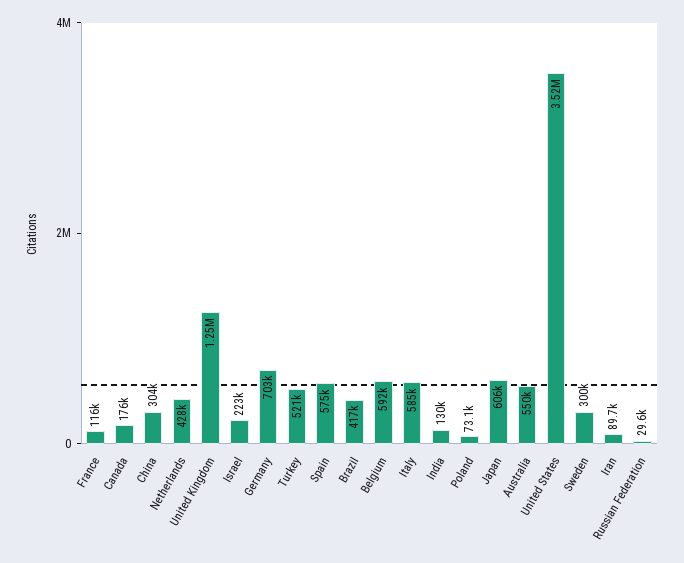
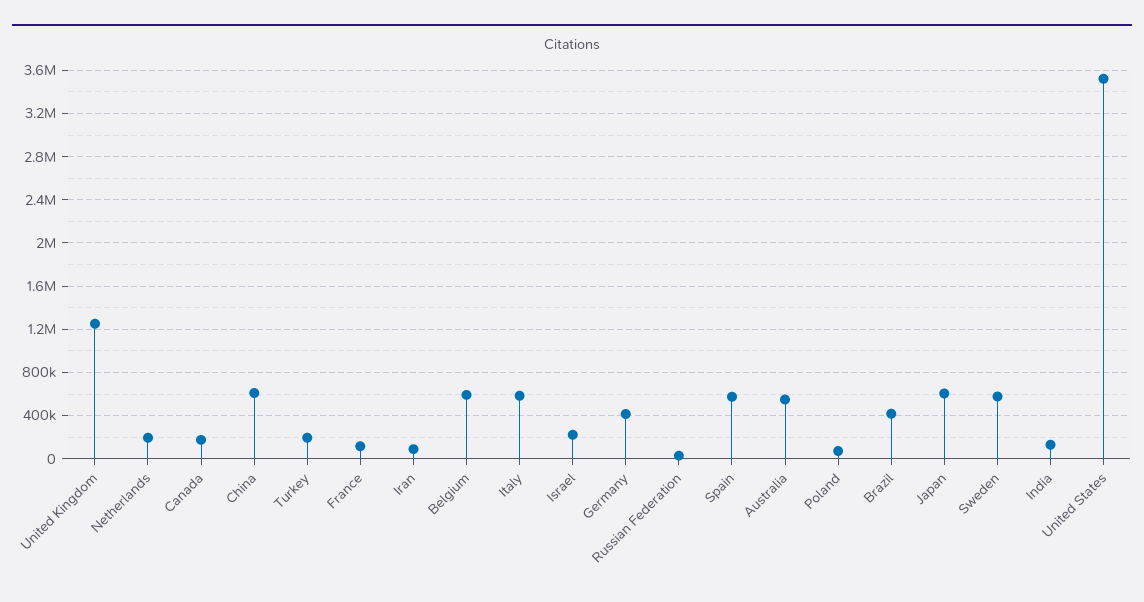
China: 304000 -> 600000
Netherlands: 428000 -> 200000
Germany: 703000 -> 400000
Turkey: 521000 -> 200000
Sweden: 300000 -> 600000

